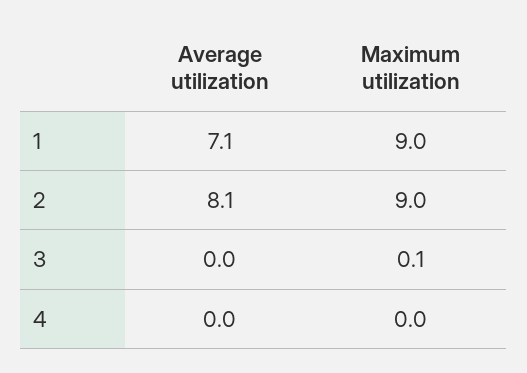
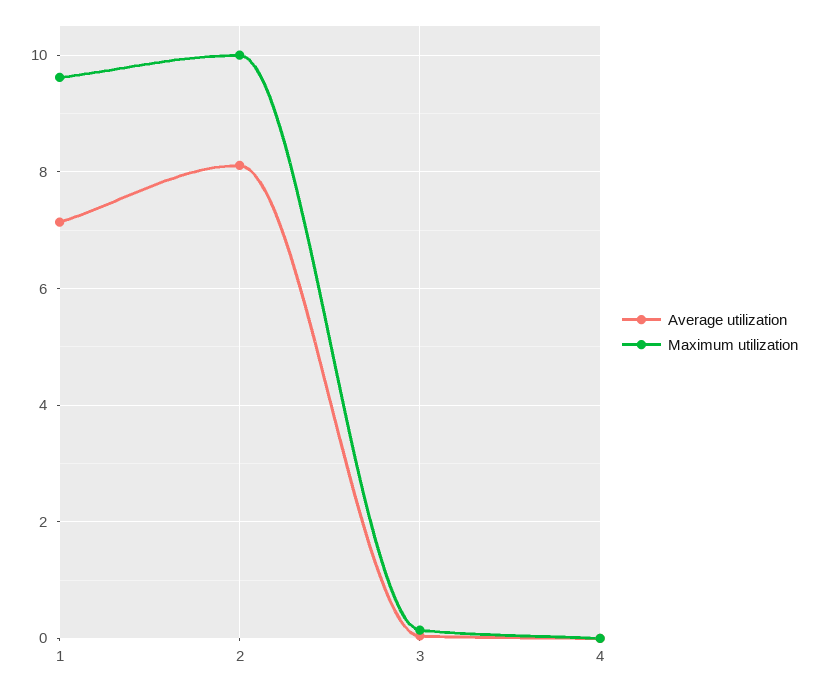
Maximum utilization, 1: 9 -> 9.6
Maximum utilization, 2: 9 -> 10

